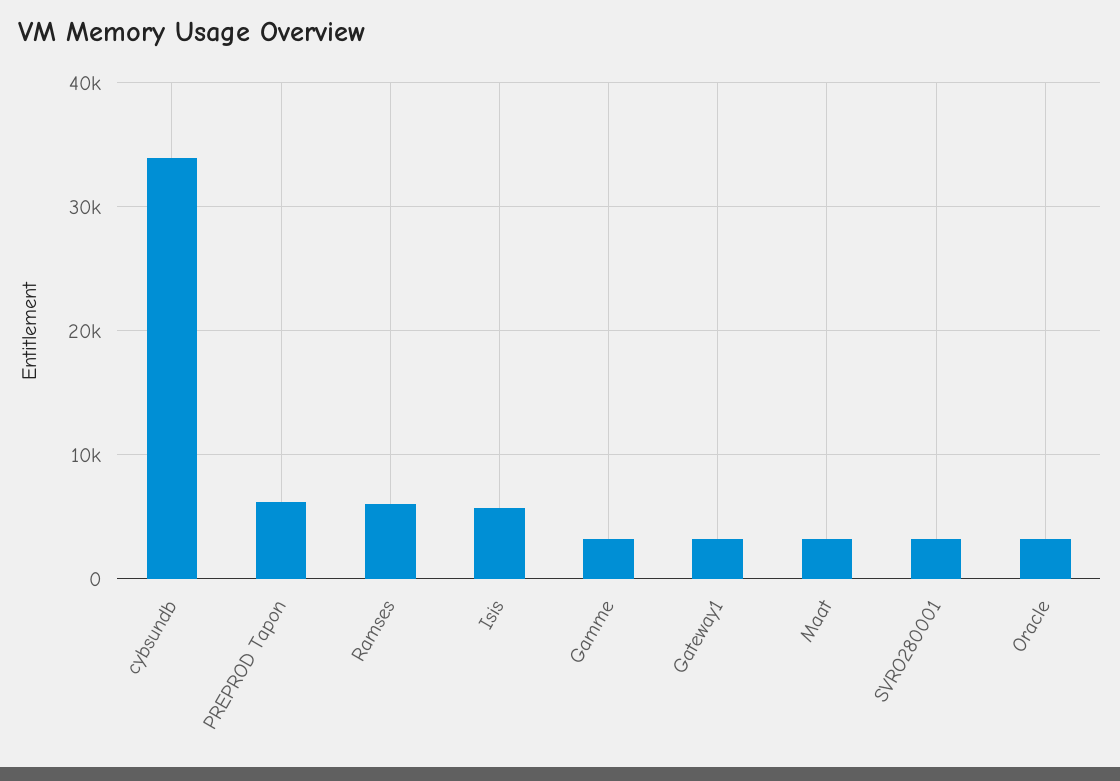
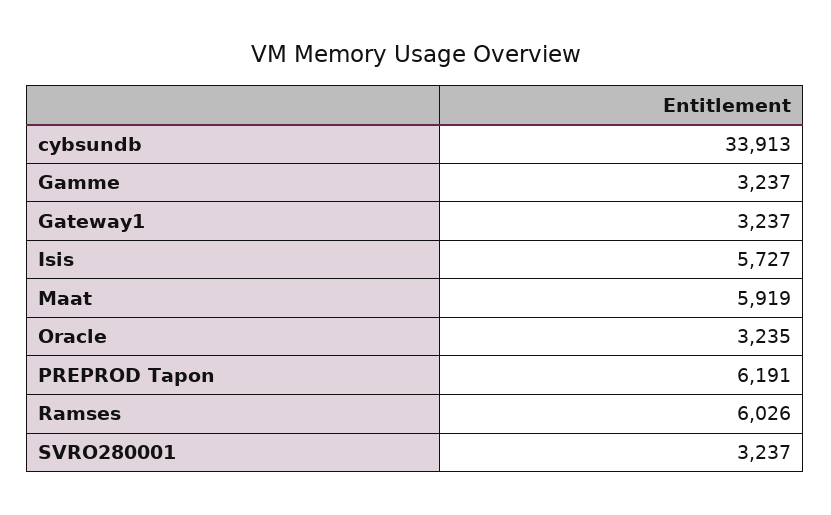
Maat: 3000 -> 5919

